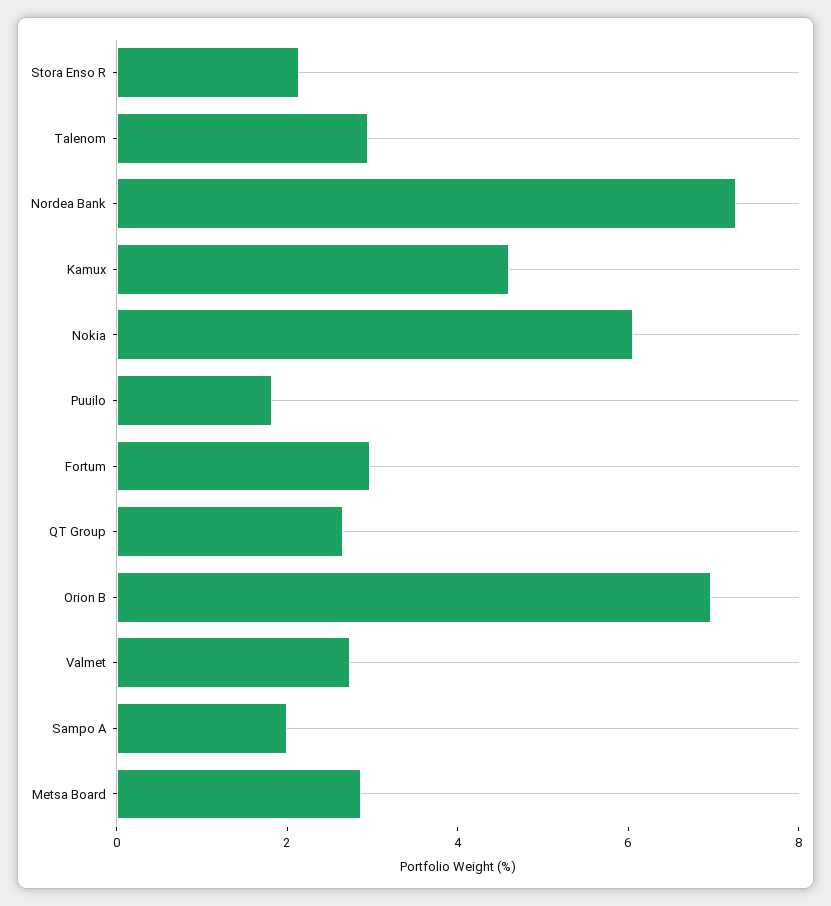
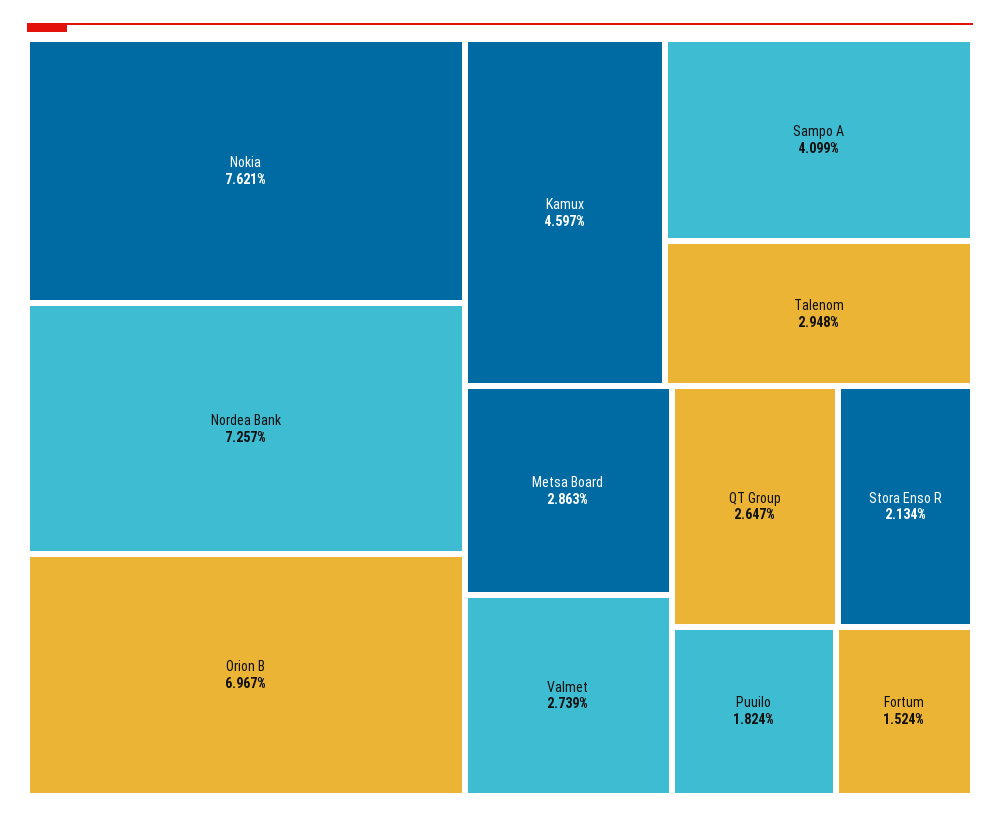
Nokia: 6 -> 7.621
Fortum: 3 -> 1.524
Sampo A: 2 -> 4.099

